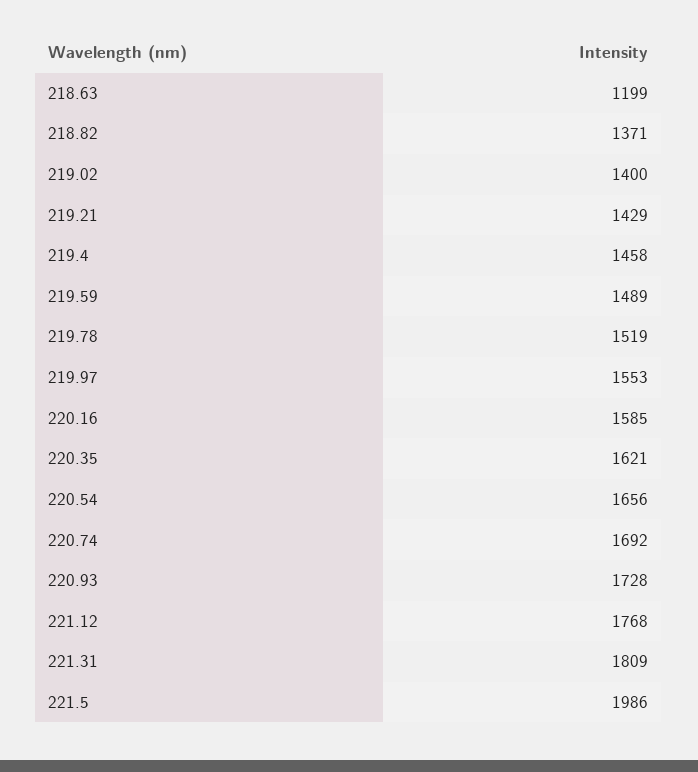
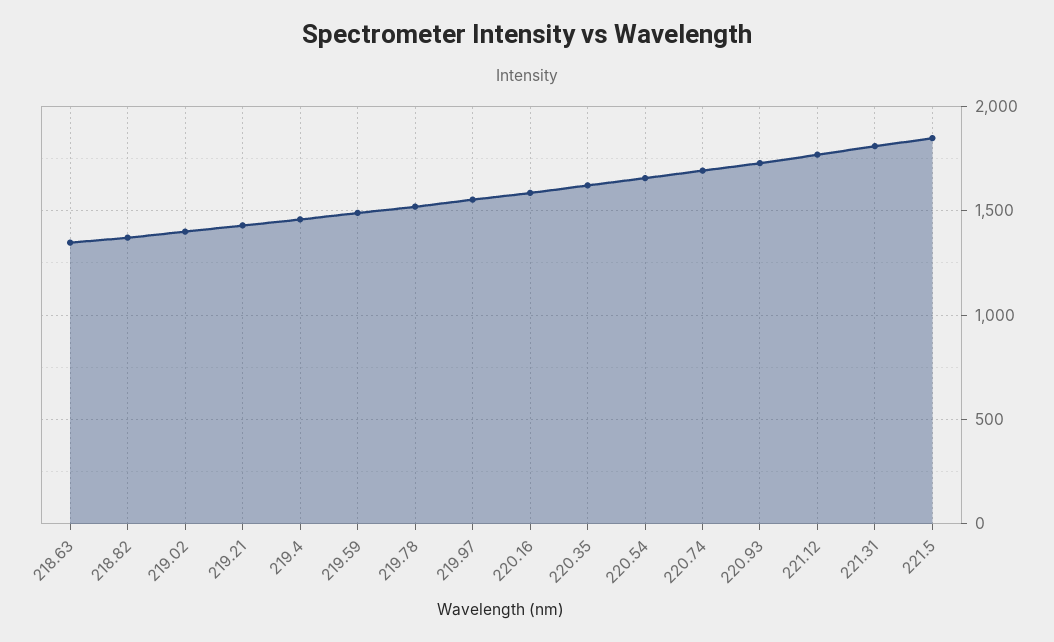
218.63: 1199 -> 1350
221.5: 1986 -> 1850

